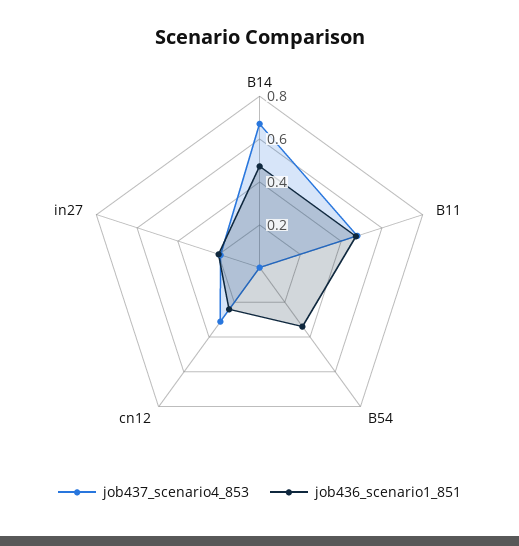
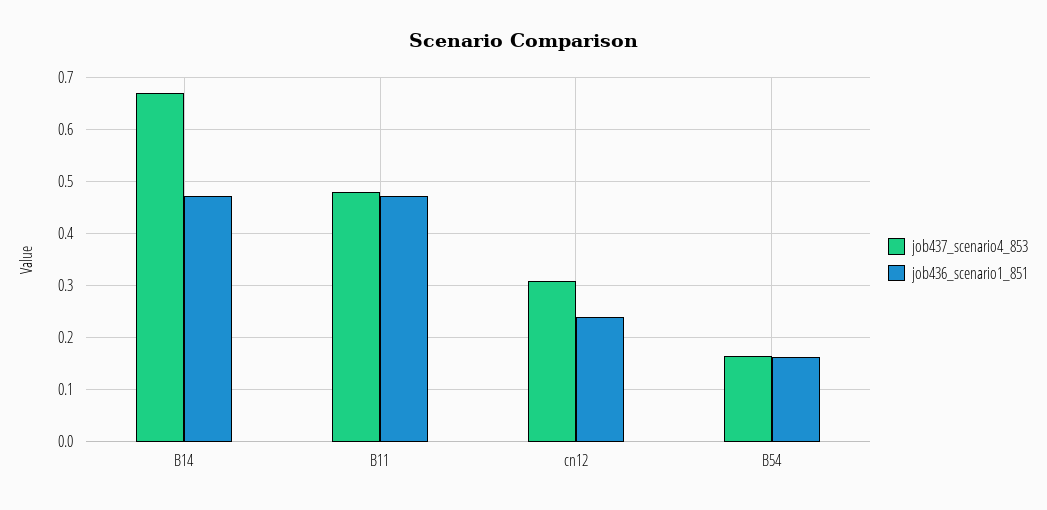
job437_scenario4_853, B54: 0 -> 0.16
job436_scenario1_851, B54: 0.35 -> 0.16
job437_scenario4_853, in27: 0.2 -> none
job436_scenario1_851, in27: 0.2 -> none

